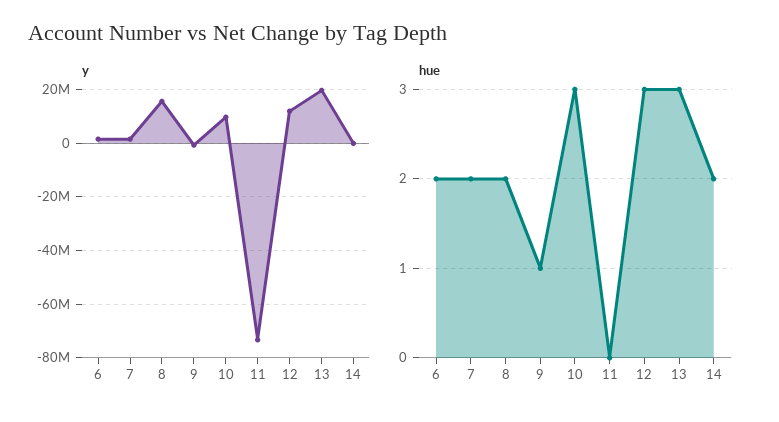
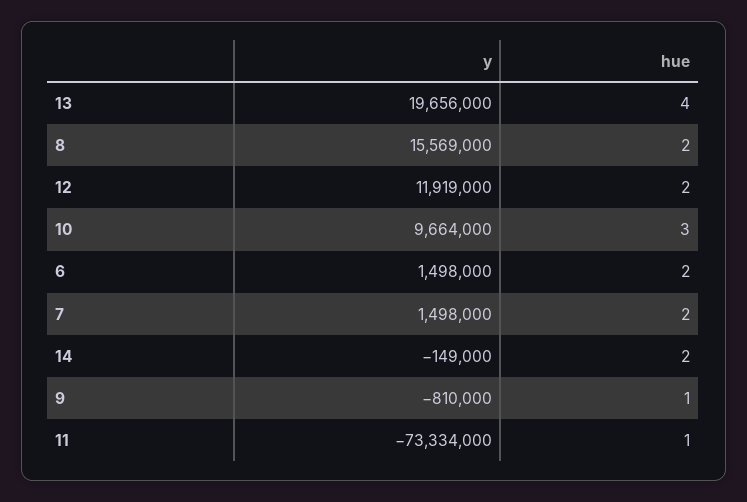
hue, 11: 0 -> 1
hue, 12: 3 -> 2
hue, 13: 3 -> 4

